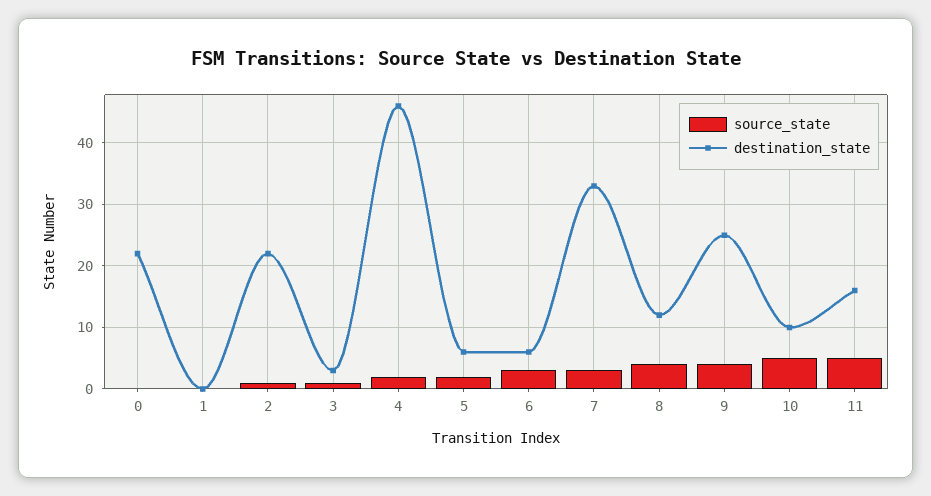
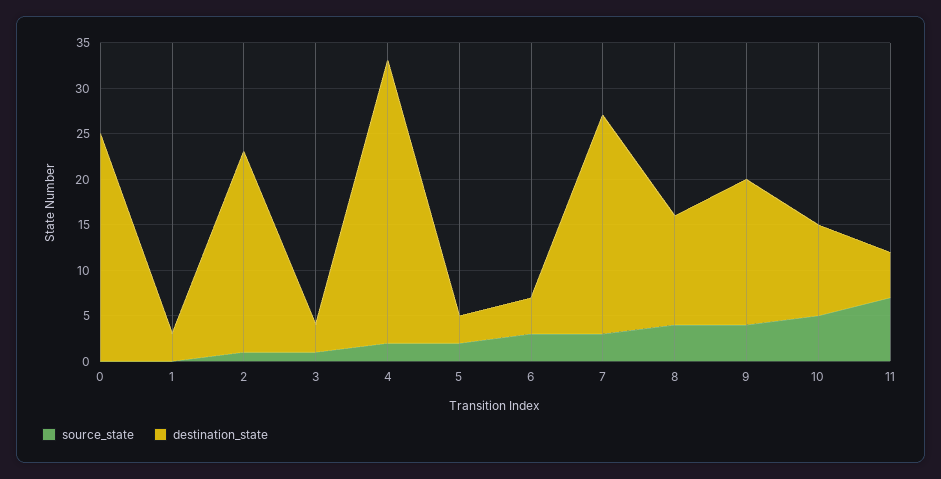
destination_state, 0: 22 -> 25
destination_state, 1: 0 -> 3
destination_state, 4: 46 -> 31
destination_state, 5: 6 -> 3
destination_state, 6: 6 -> 4
destination_state, 7: 33 -> 24
destination_state, 9: 25 -> 16
source_state, 11: 5 -> 7
destination_state, 11: 16 -> 5

